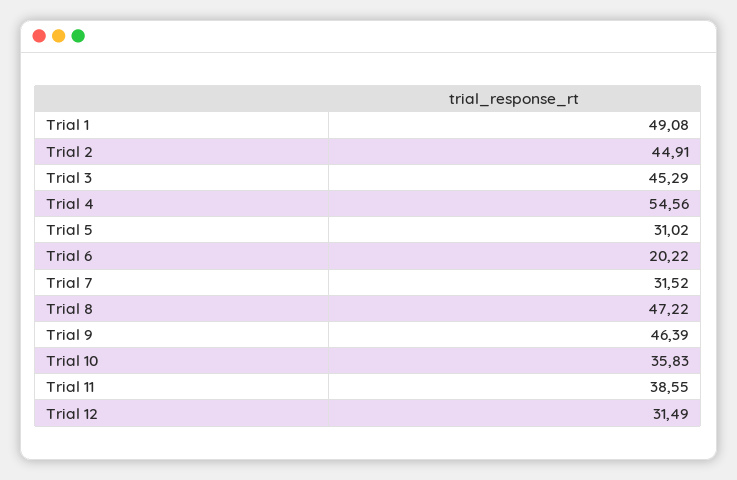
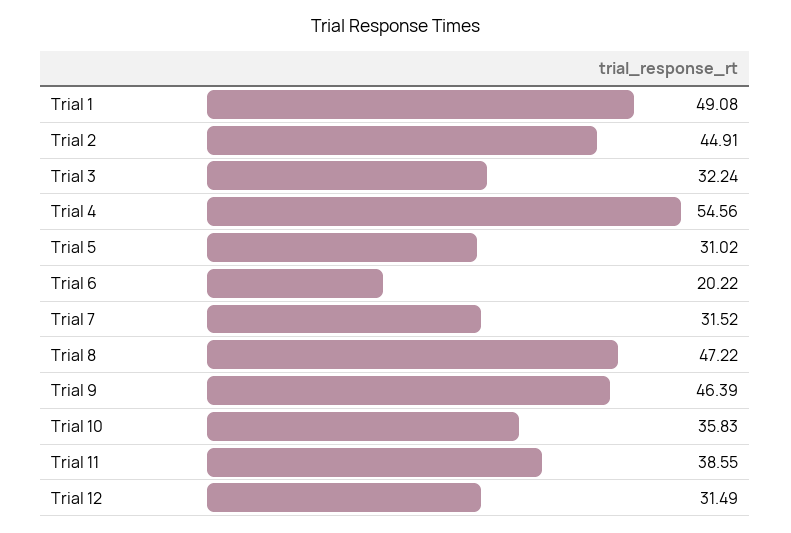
Trial 3: 45.29 -> 32.24

